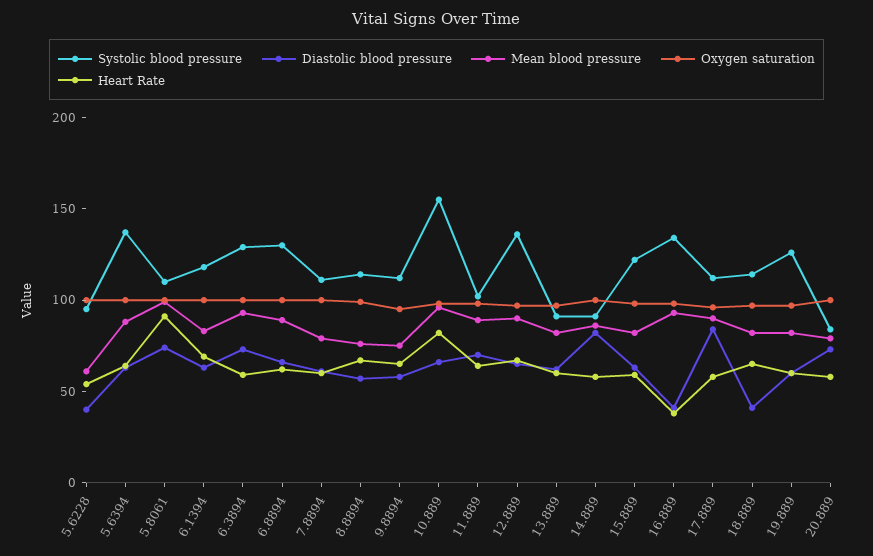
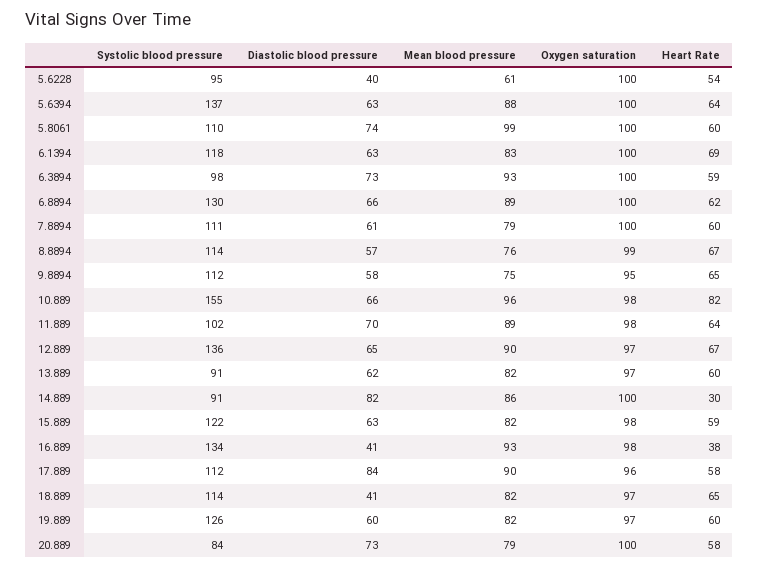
Heart Rate, 5.8061: 90 -> 60
Systolic blood pressure, 6.3894: 130 -> 98
Heart Rate, 14.889: 60 -> 30

